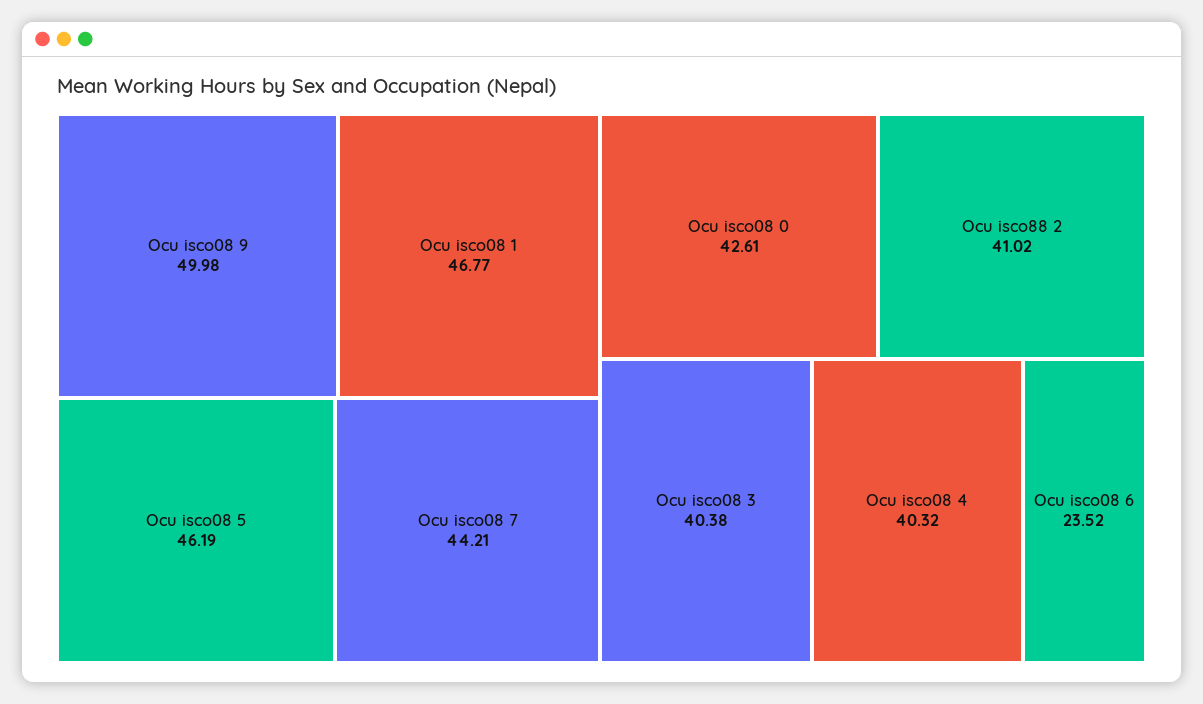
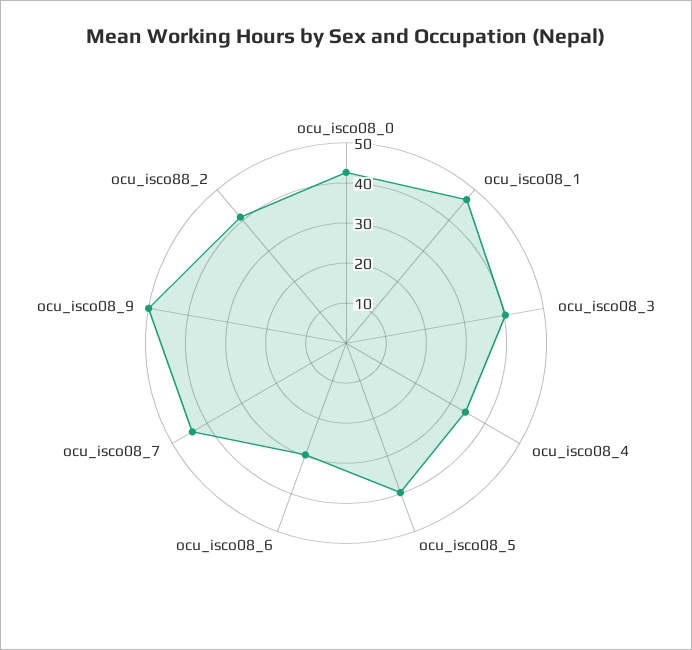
Ocu isco08 5: 46.19 -> 40
Ocu isco08 4: 40.32 -> 34
Ocu isco08 6: 23.52 -> 30

